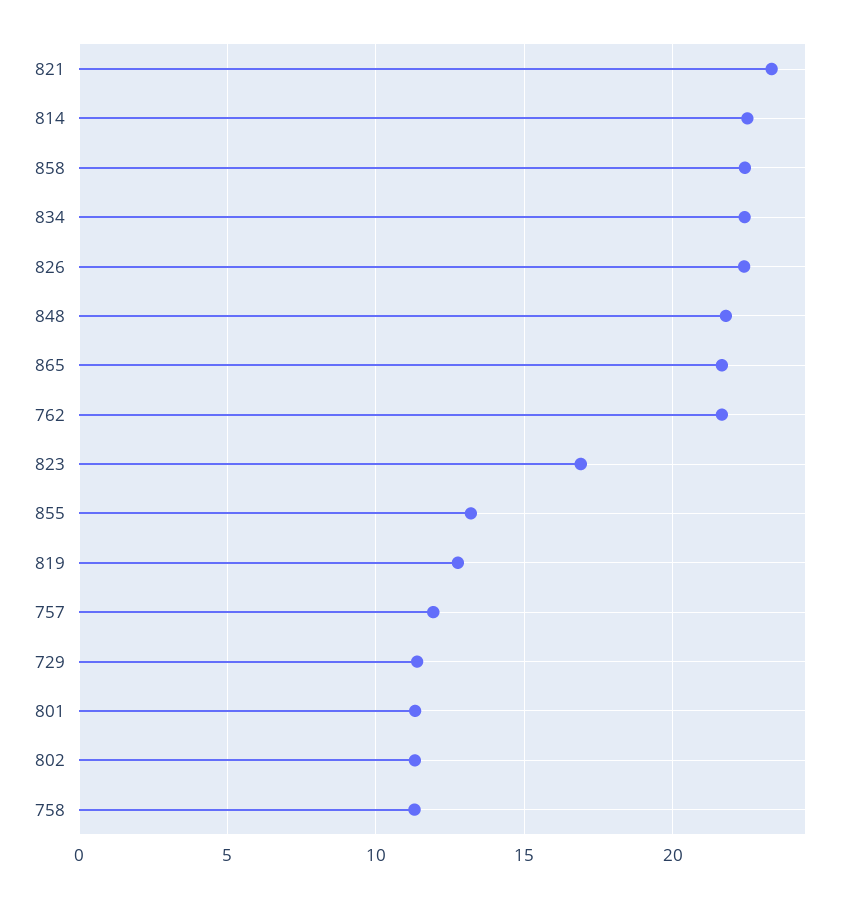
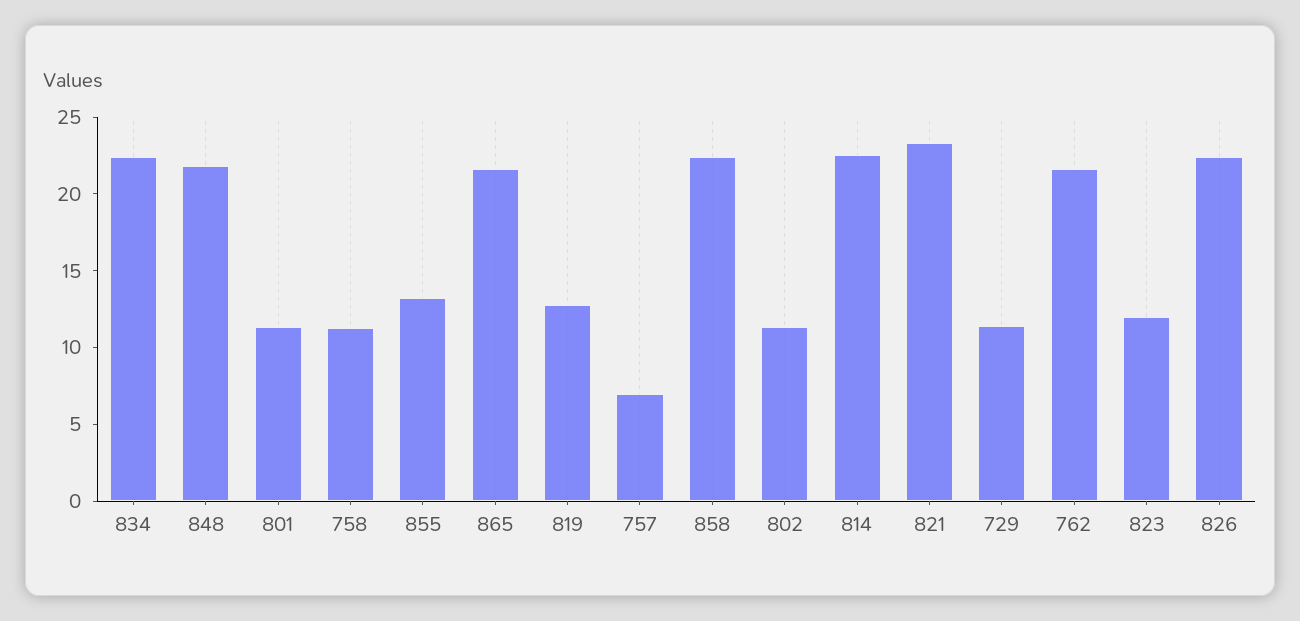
823: 17 -> 12
757: 12 -> 7

